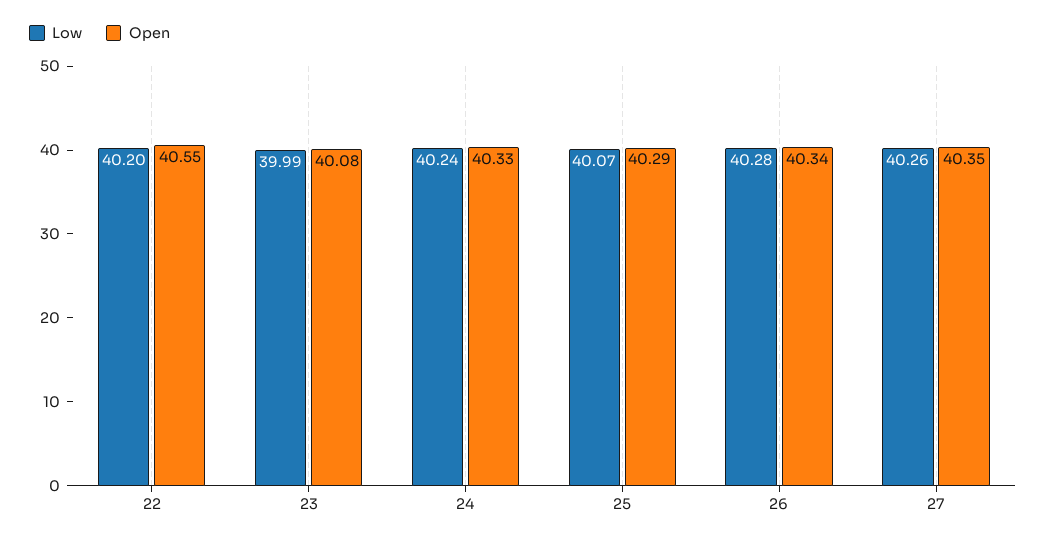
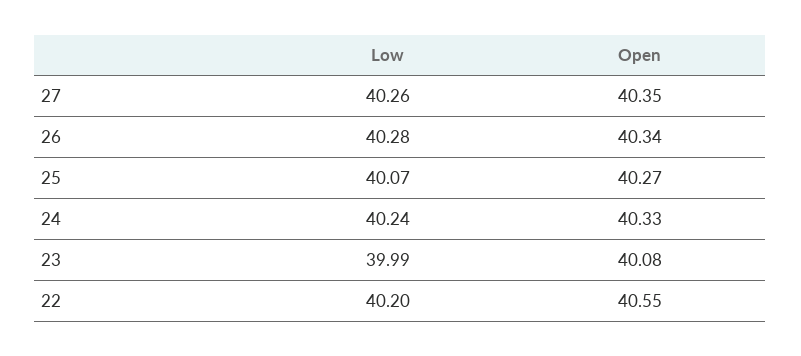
Open, 25: 40.29 -> 40.27

